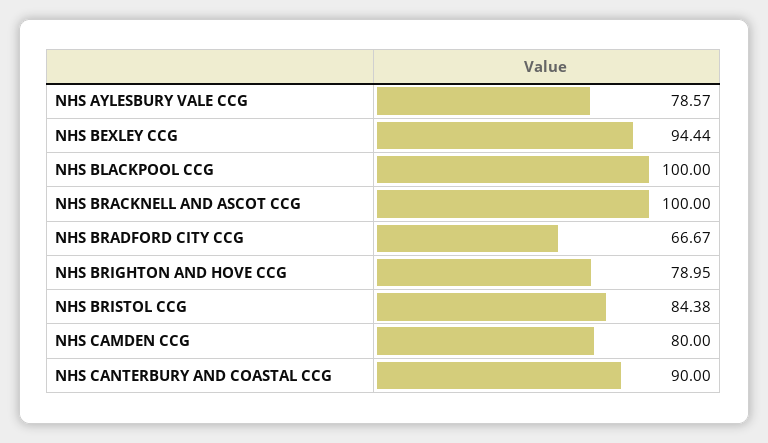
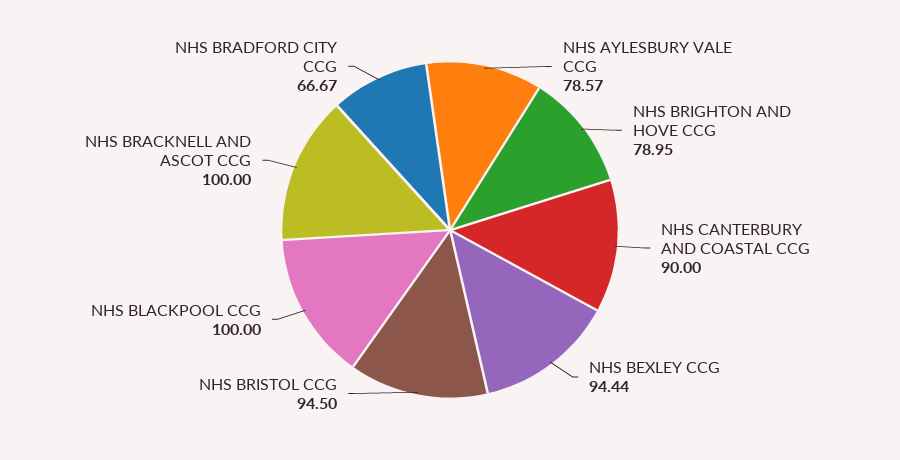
NHS BRISTOL CCG: 84.38 -> 94.5
NHS CAMDEN CCG: 80 -> none

